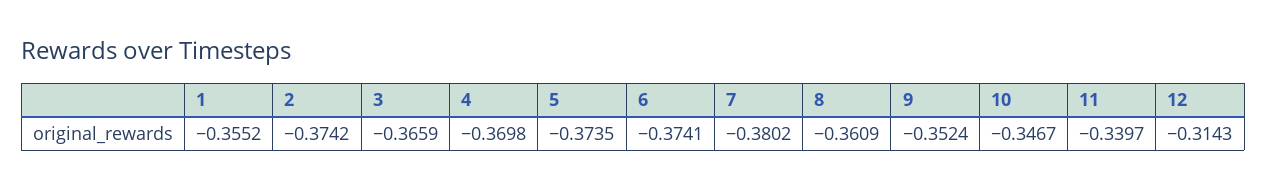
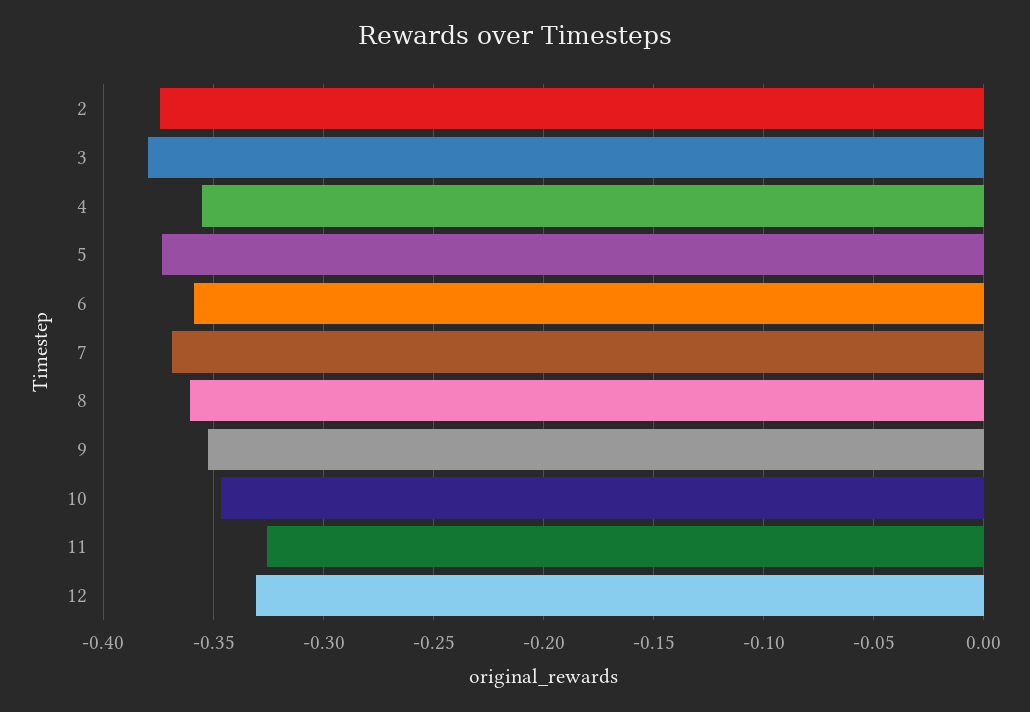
1: -0.3552 -> none
3: -0.3659 -> -0.38
4: -0.3698 -> -0.355
6: -0.3741 -> -0.36
7: -0.3802 -> -0.37
11: -0.3397 -> -0.325
12: -0.3143 -> -0.33

